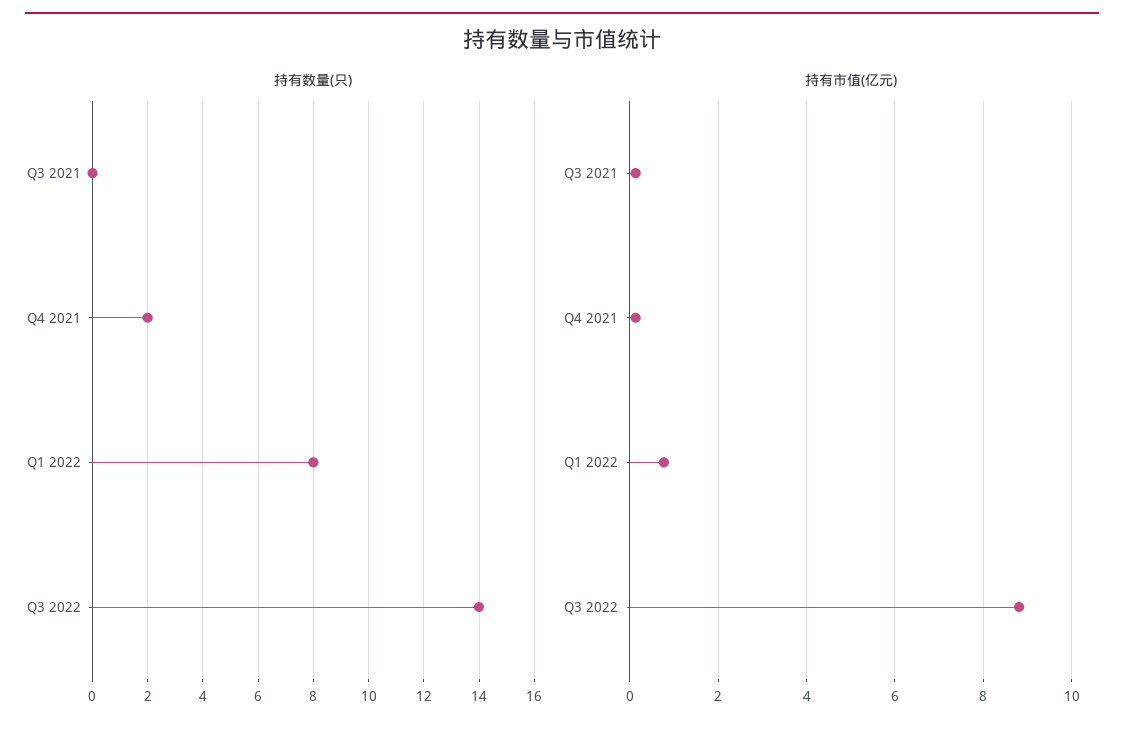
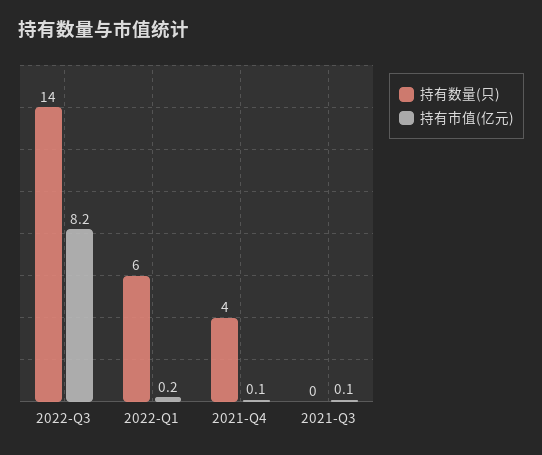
持有数量(只), Q4 2021: 2 -> 4
持有数量(只), Q1 2022: 8 -> 6
持有市值(亿元), Q1 2022: 0.8 -> 0.2
持有市值(亿元), Q3 2022: 8.8 -> 8.2

